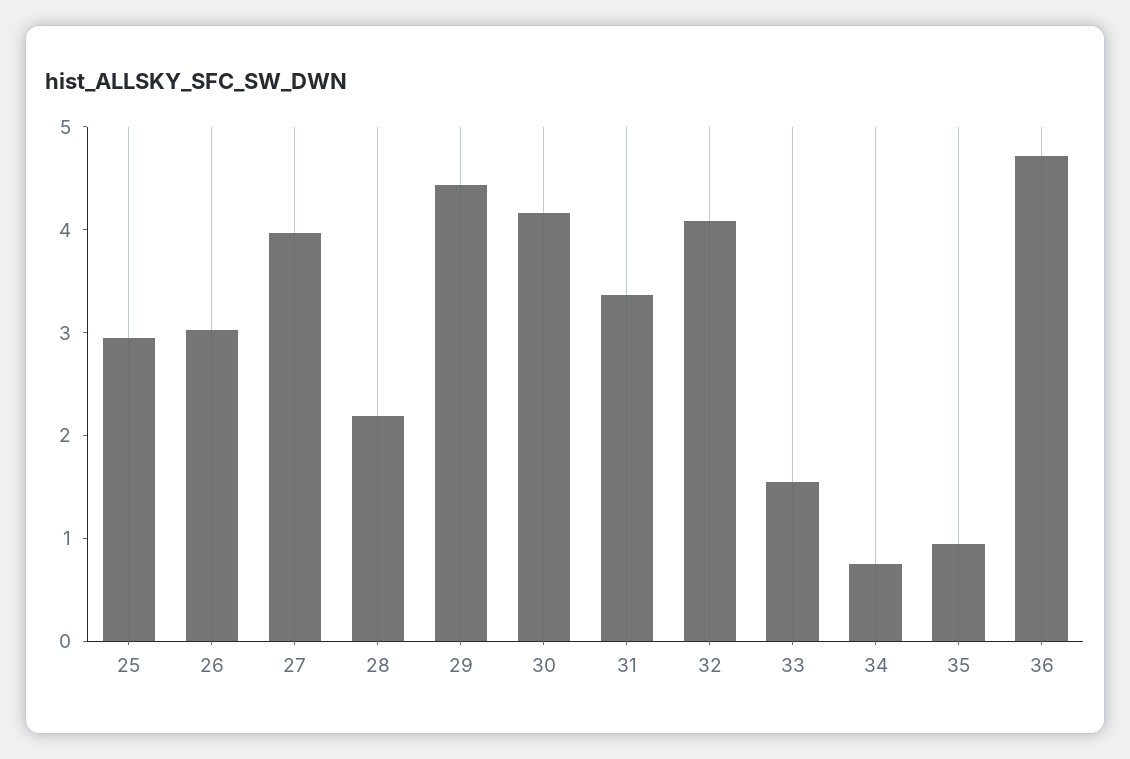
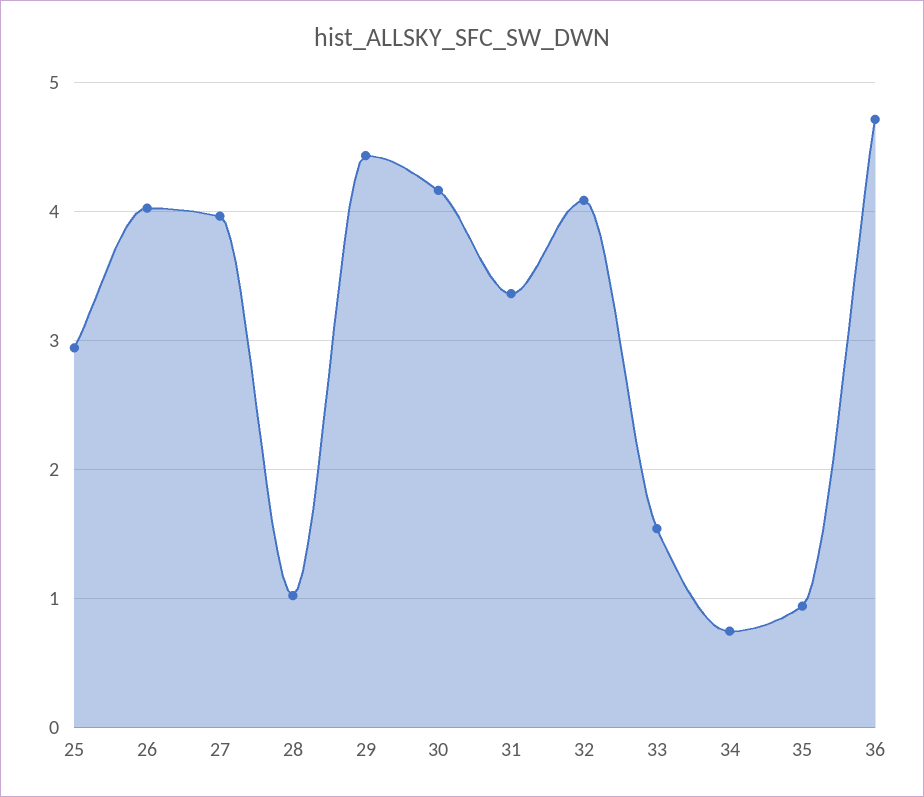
26: 3 -> 4
28: 2.2 -> 1

